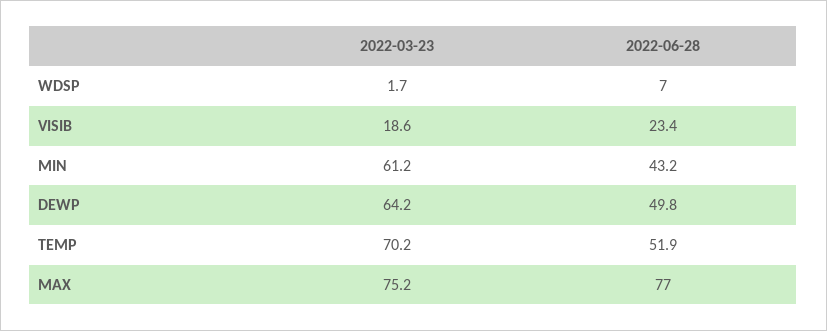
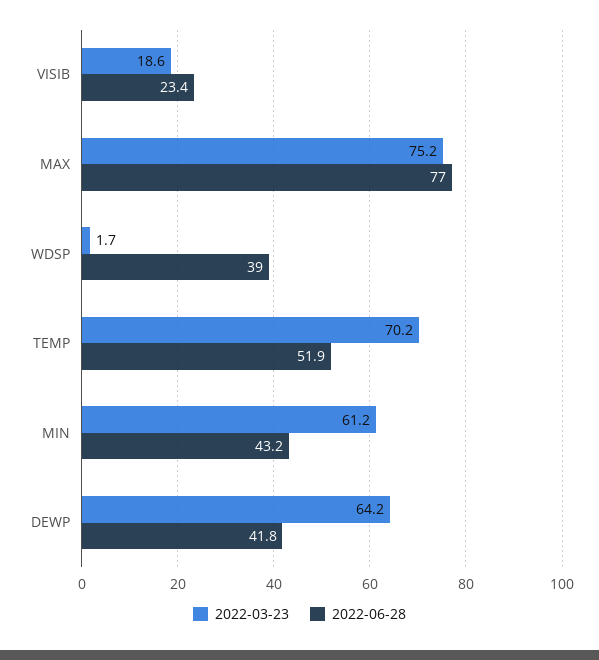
2022-06-28, WDSP: 7 -> 39
2022-06-28, DEWP: 49.8 -> 41.8

